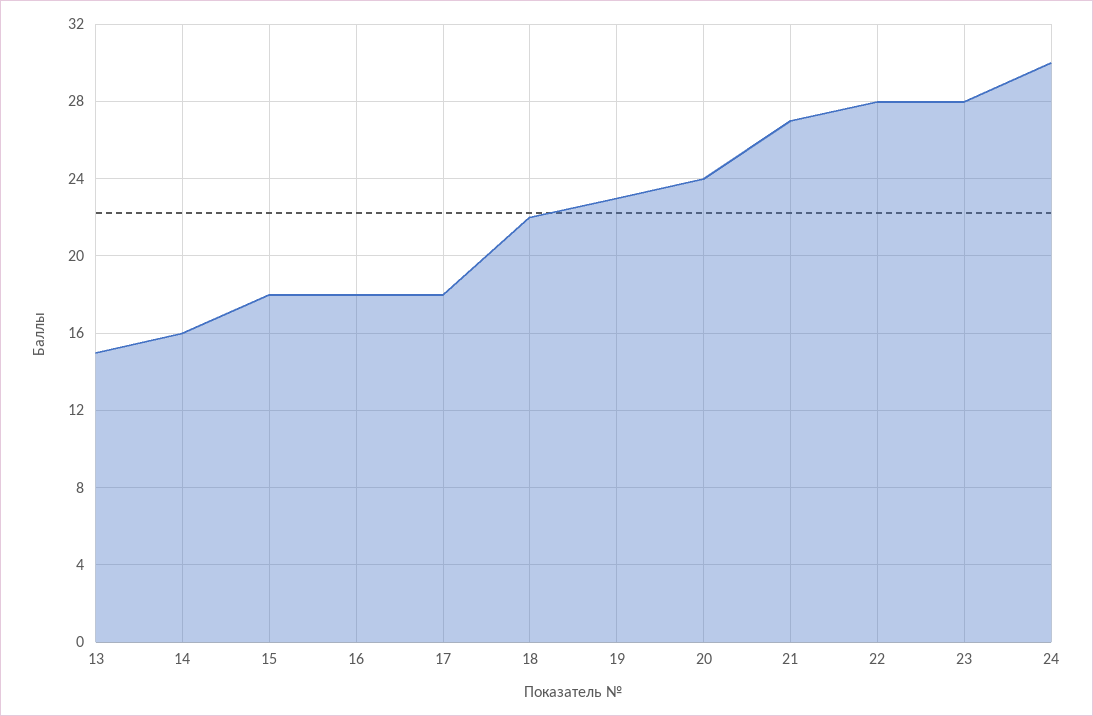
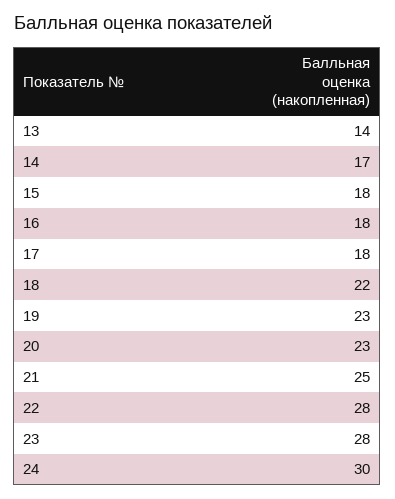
13: 15 -> 14
14: 16 -> 17
20: 24 -> 23
21: 27 -> 25

